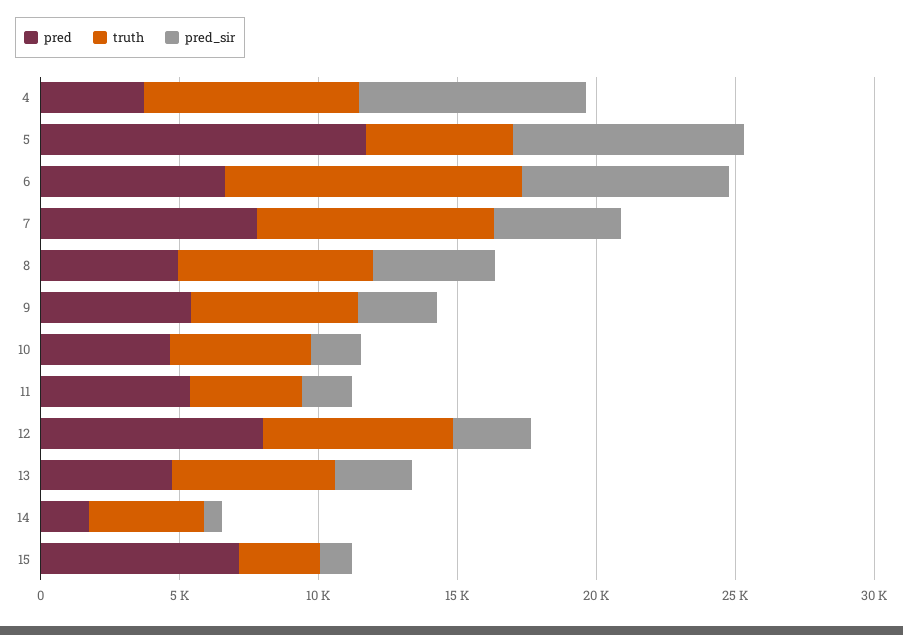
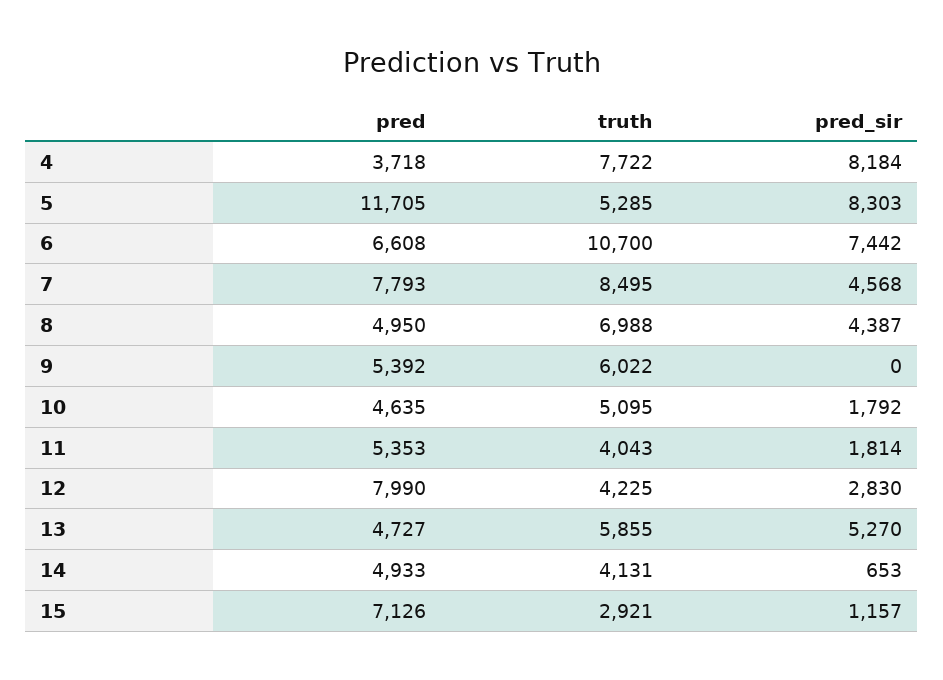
pred_sir, 9: 3000 -> 0
truth, 12: 7000 -> 4225
pred_sir, 13: 3000 -> 5270
pred, 14: 2000 -> 4933

